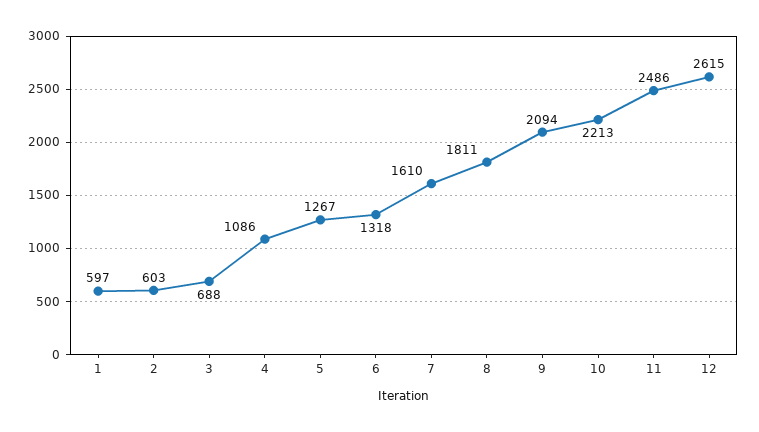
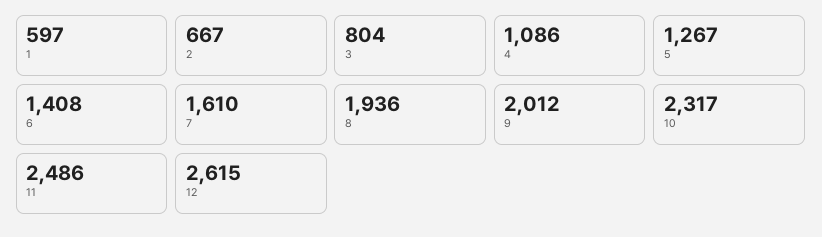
2: 603 -> 667
3: 688 -> 804
6: 1318 -> 1408
8: 1811 -> 1936
9: 2094 -> 2012
10: 2213 -> 2317

